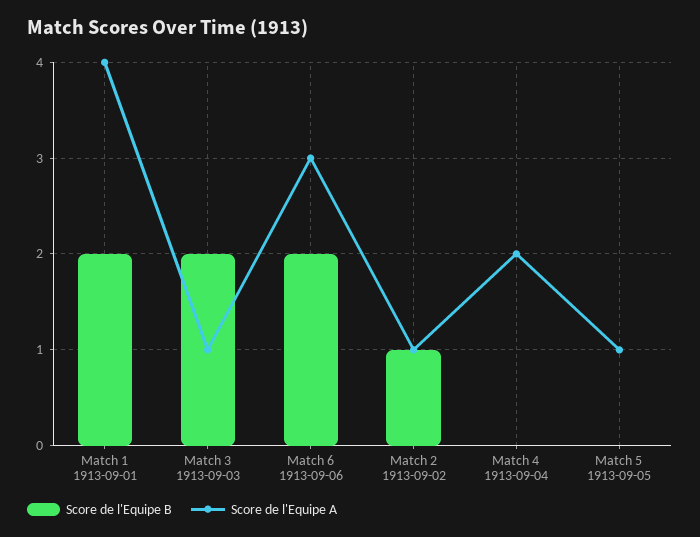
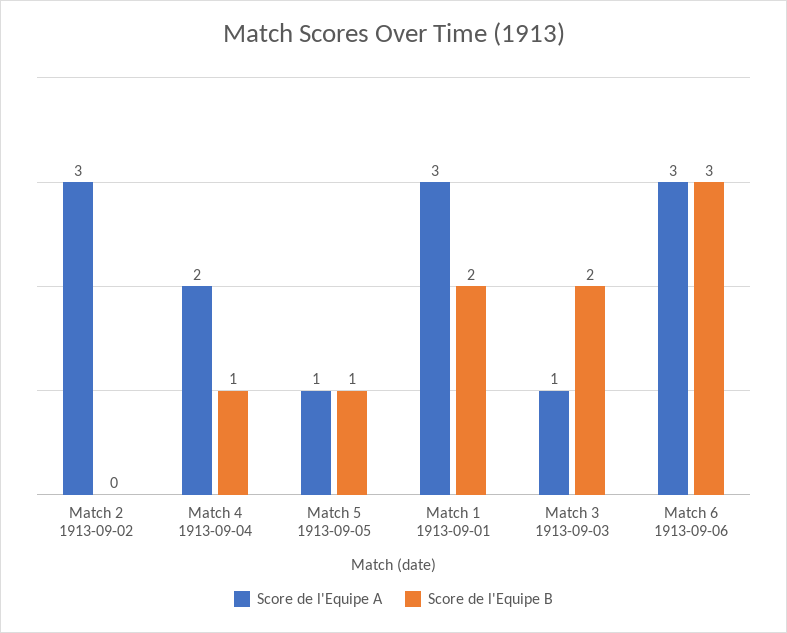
Score de l'Equipe A, Match 1 1913-09-01: 4 -> 3
Score de l'Equipe B, Match 6 1913-09-06: 2 -> 3
Score de l'Equipe B, Match 2 1913-09-02: 1 -> 0
Score de l'Equipe A, Match 2 1913-09-02: 1 -> 3
Score de l'Equipe B, Match 4 1913-09-04: 0 -> 1
Score de l'Equipe B, Match 5 1913-09-05: 0 -> 1

